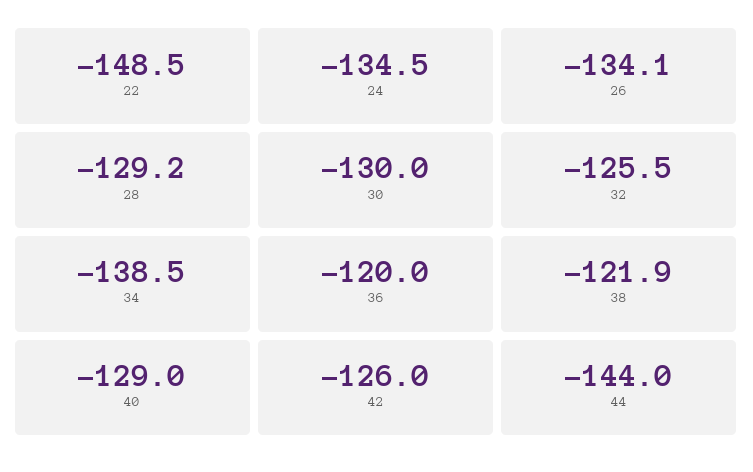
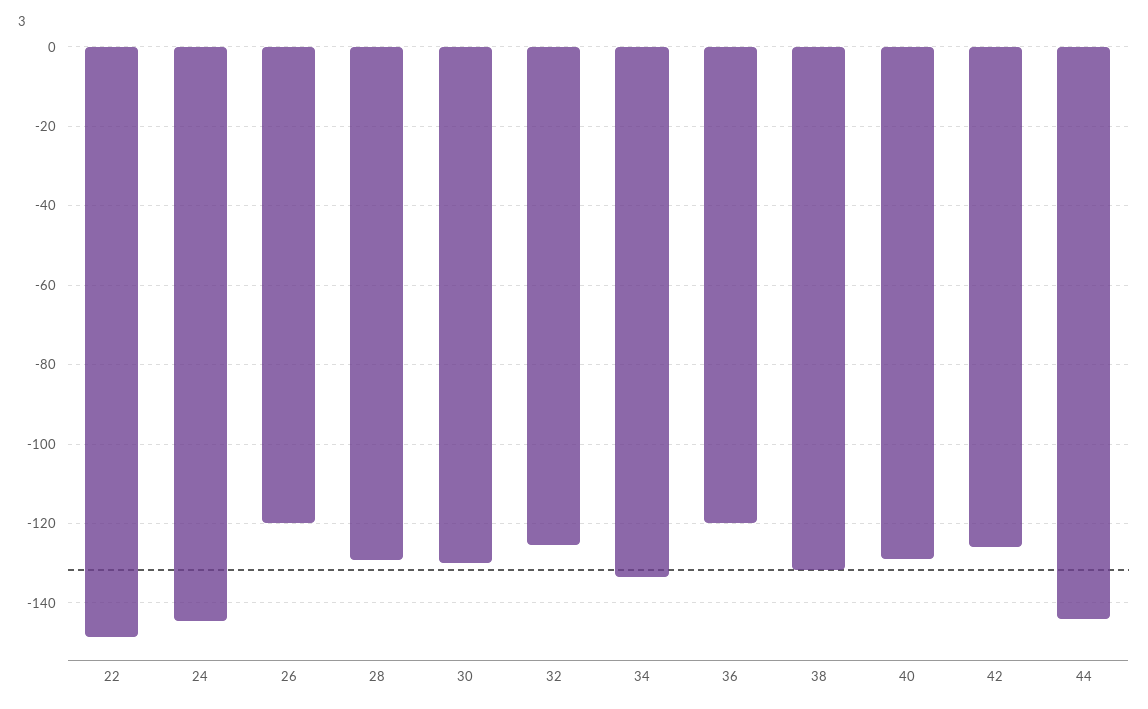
24: -134.5 -> -144
26: -134.1 -> -120
34: -138.5 -> -134
38: -121.9 -> -132

